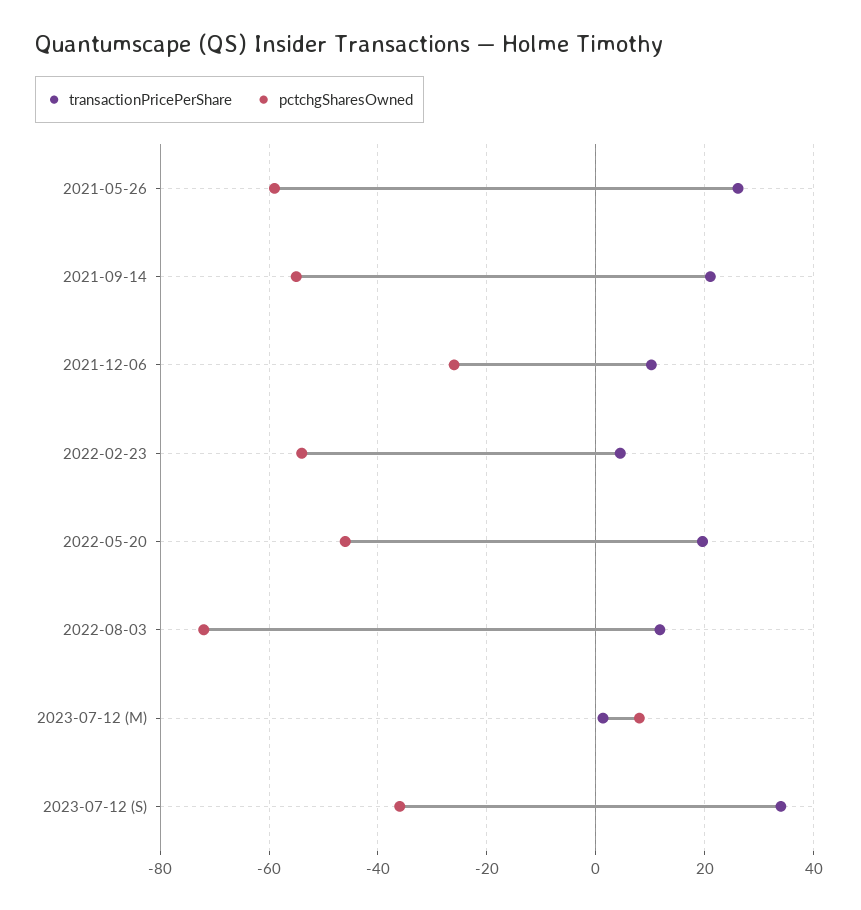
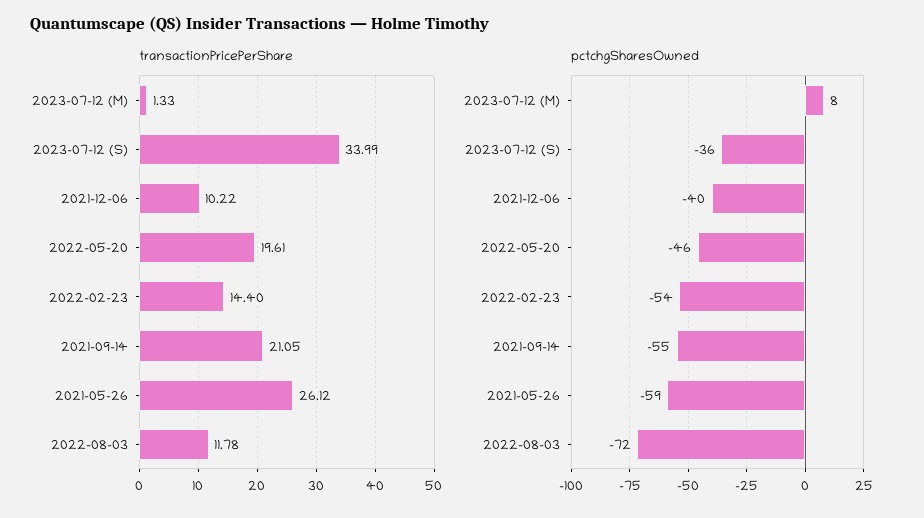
pctchgSharesOwned, 2021-12-06: -26 -> -40
transactionPricePerShare, 2022-02-23: 4 -> 14.4

